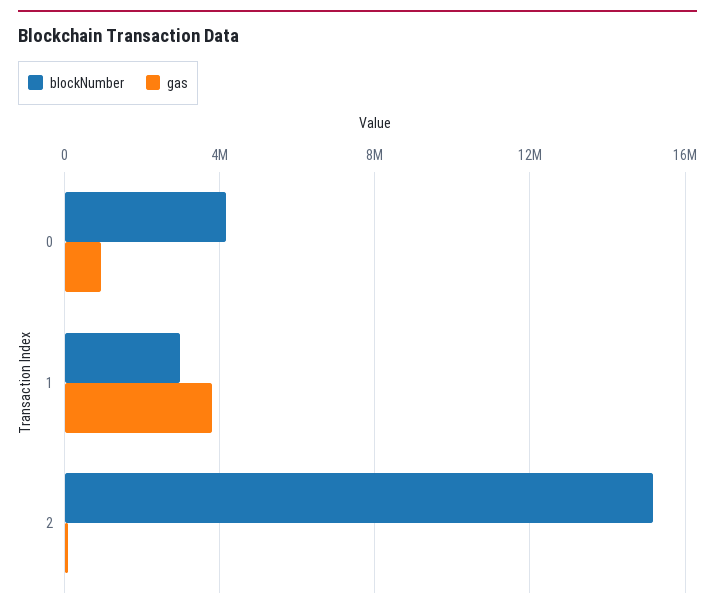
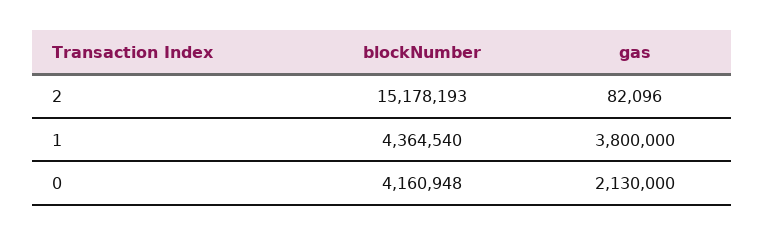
gas, 0: 1000000 -> 2130000
blockNumber, 1: 3000000 -> 4364540

